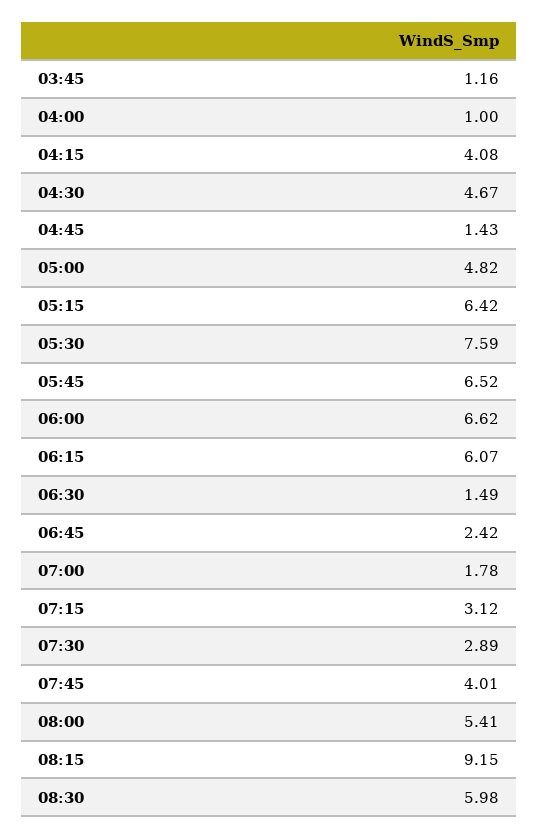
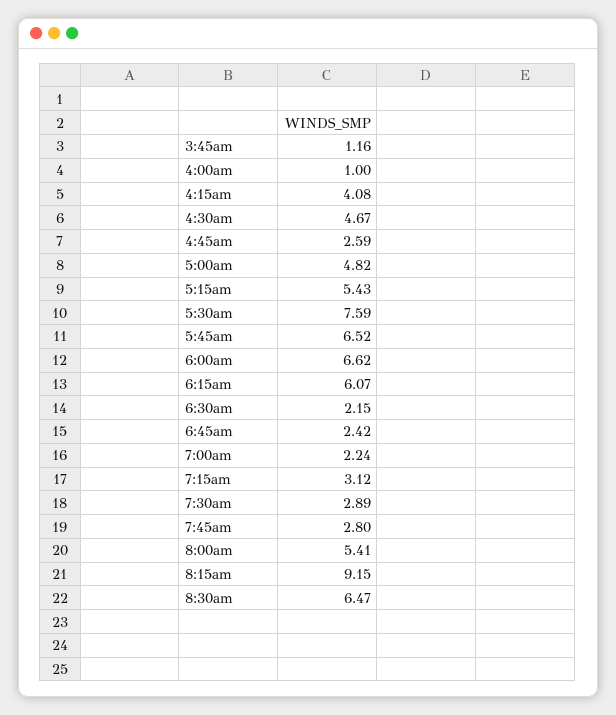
04:45: 1.43 -> 2.59
05:15: 6.42 -> 5.43
06:30: 1.49 -> 2.15
07:00: 1.78 -> 2.24
07:45: 4.01 -> 2.8
08:30: 5.98 -> 6.47

